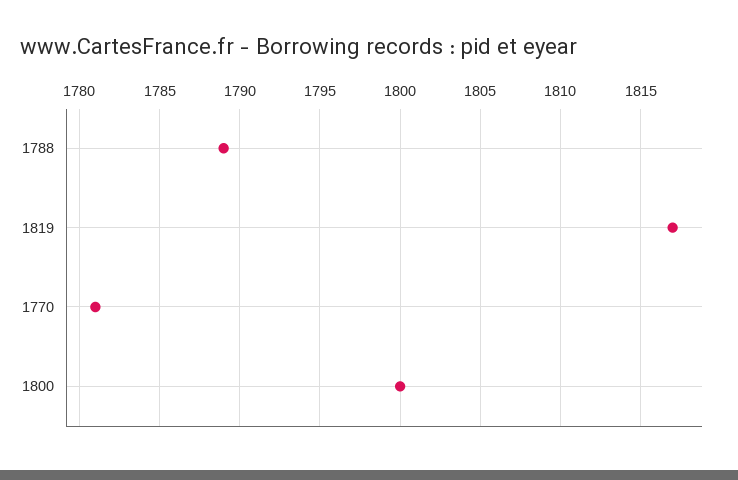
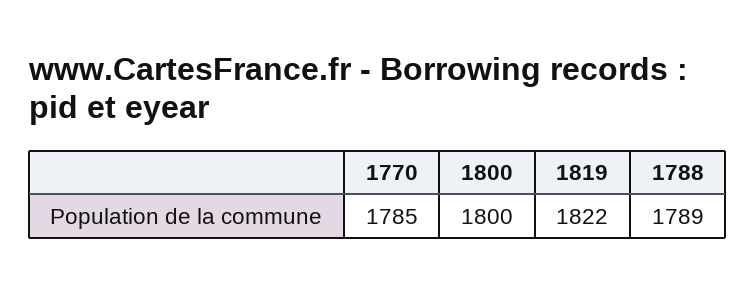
1819: 1817 -> 1822
1770: 1781 -> 1785

